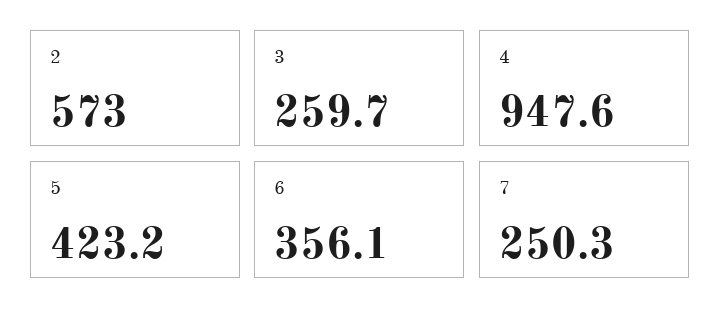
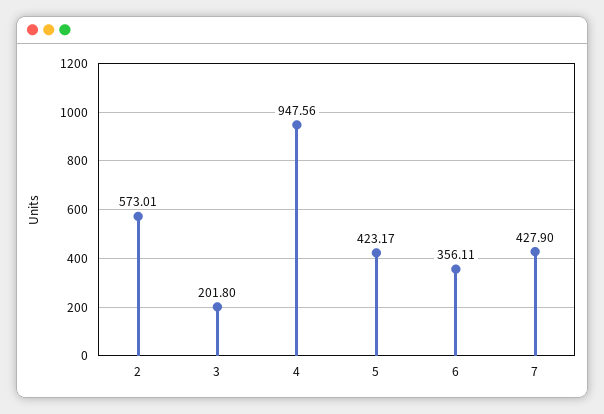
3: 259.7 -> 201.8
7: 250.3 -> 427.9

